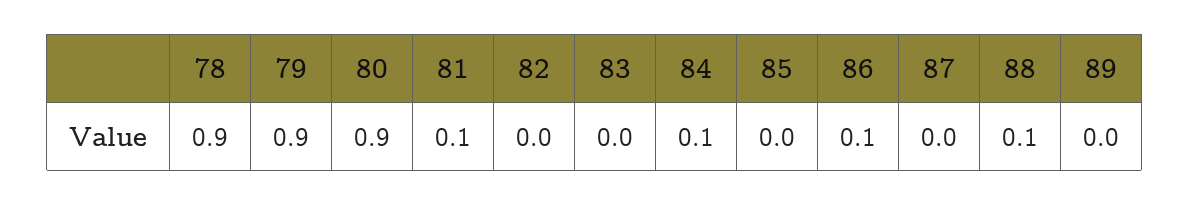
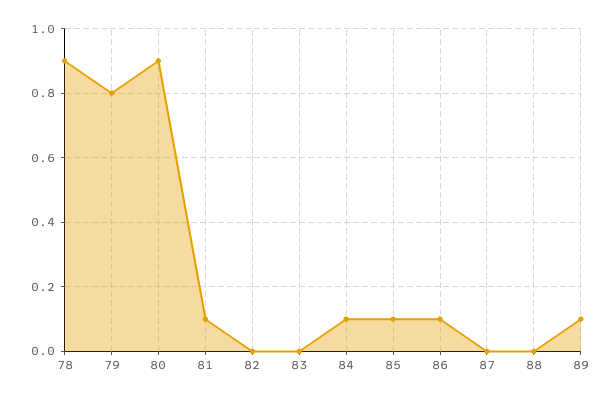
79: 0.9 -> 0.8
85: 0 -> 0.1
88: 0.1 -> 0
89: 0 -> 0.1

